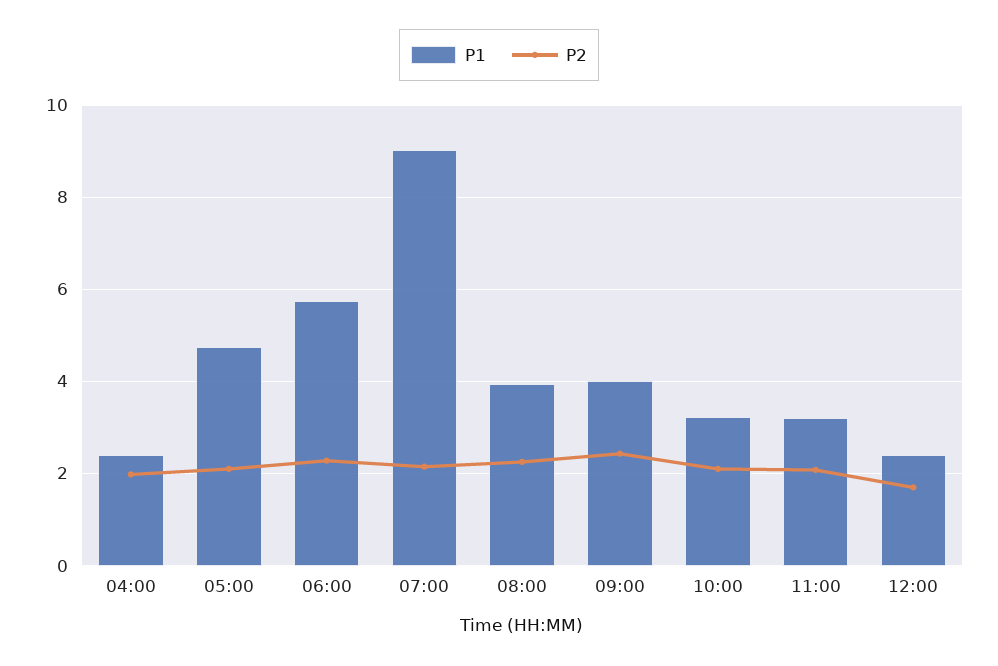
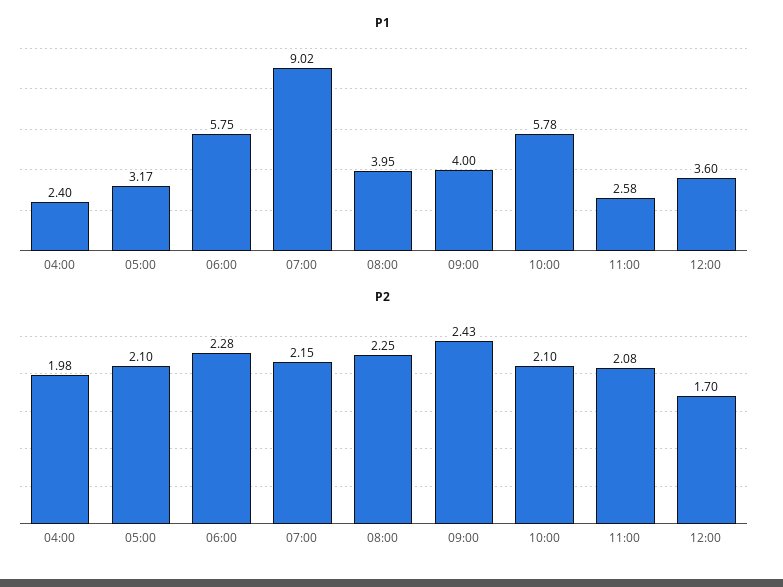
P1, 05:00: 4.8 -> 3.17
P1, 10:00: 3.2 -> 5.78
P1, 11:00: 3.2 -> 2.58
P1, 12:00: 2.4 -> 3.6

